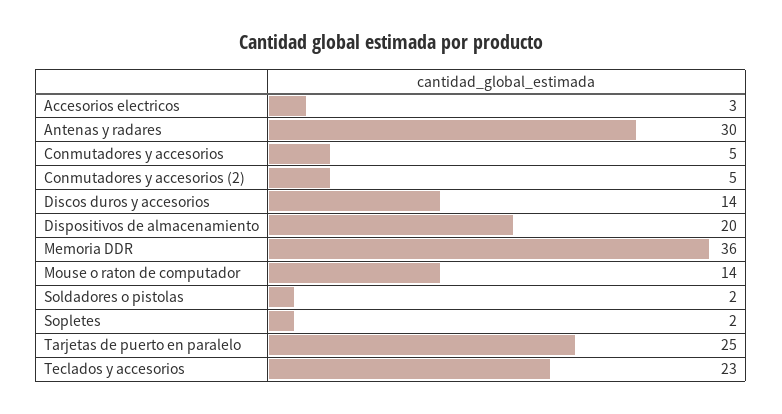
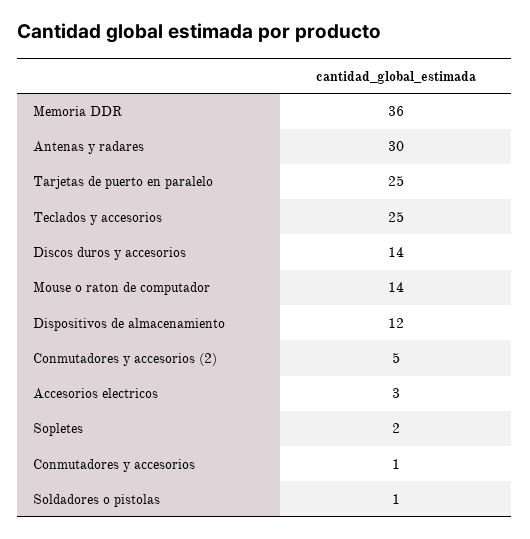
Conmutadores y accesorios: 5 -> 1
Dispositivos de almacenamiento: 20 -> 12
Soldadores o pistolas: 2 -> 1
Teclados y accesorios: 23 -> 25

